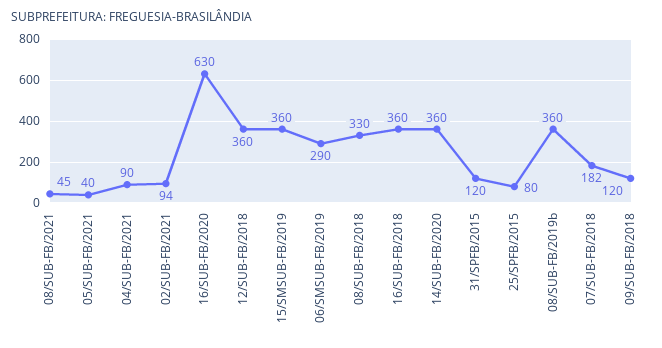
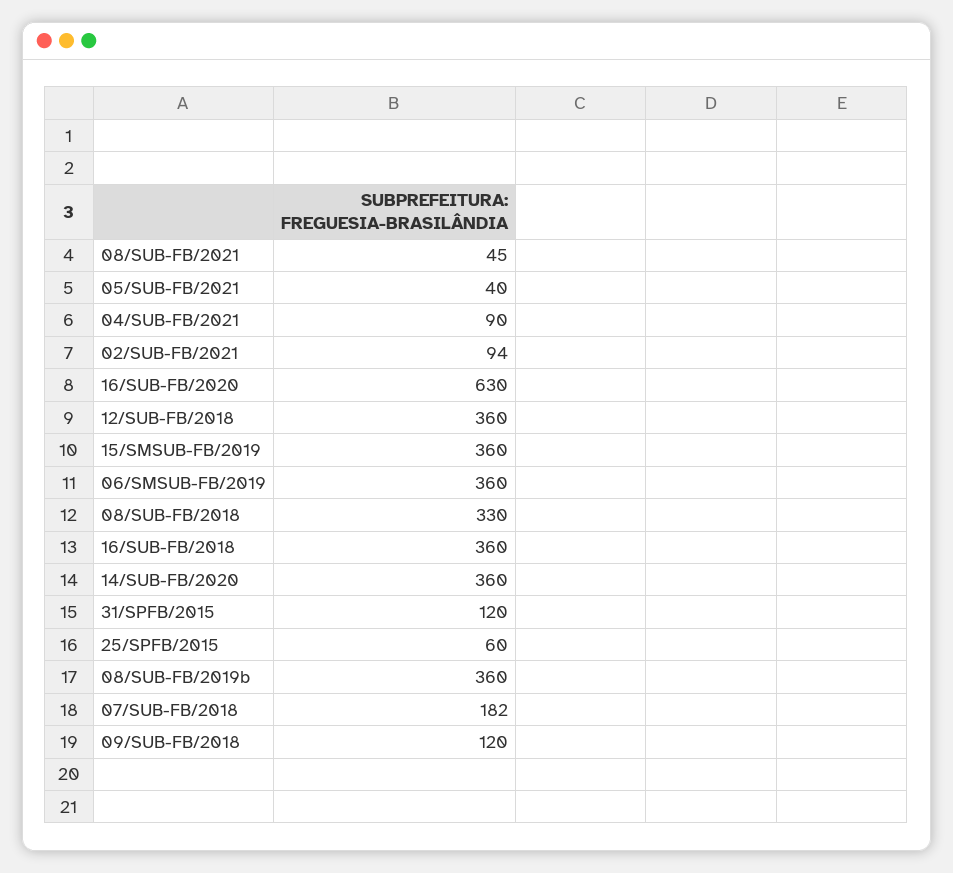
06/SMSUB-FB/2019: 290 -> 360
25/SPFB/2015: 80 -> 60

